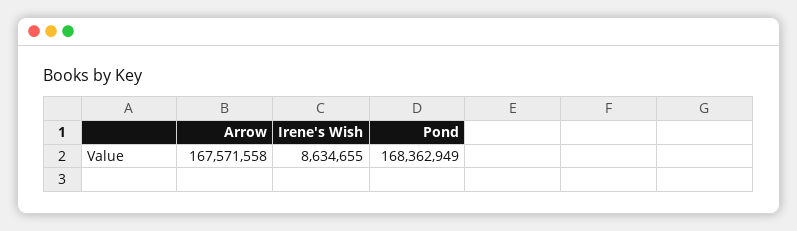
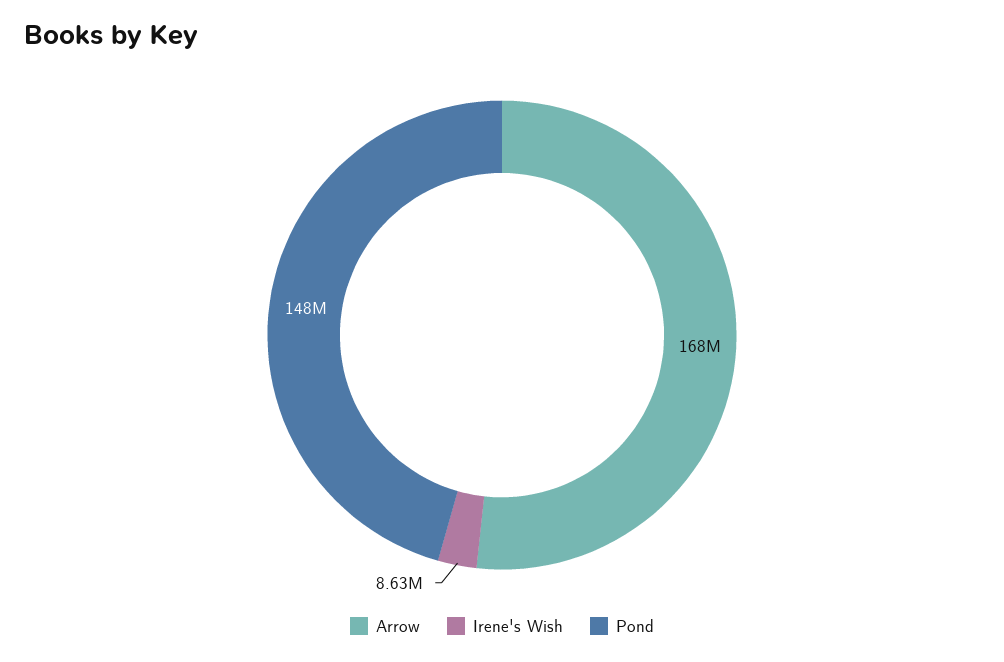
Pond: 168362949 -> 148000000

